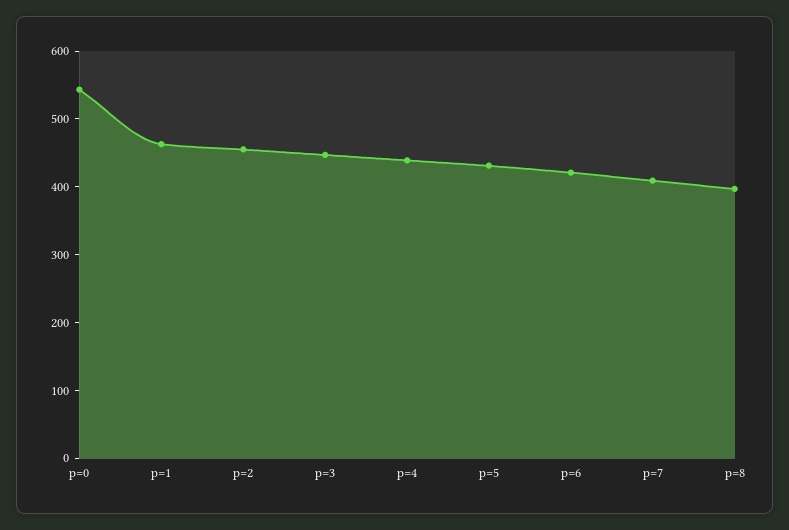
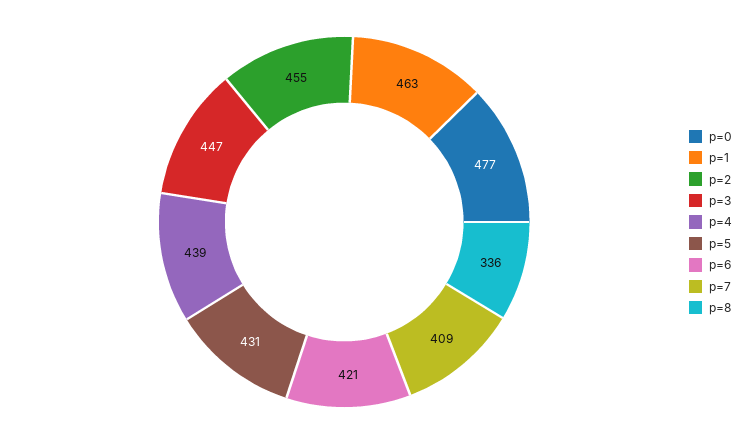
p=0: 540 -> 477
p=8: 400 -> 336

